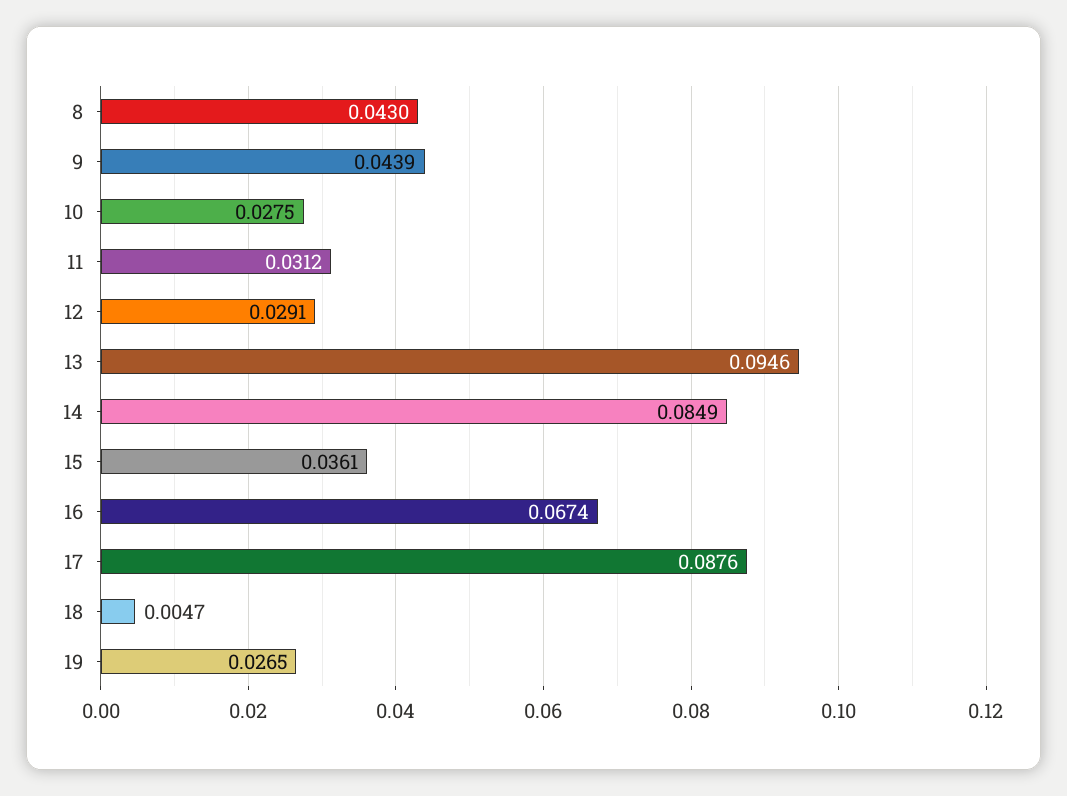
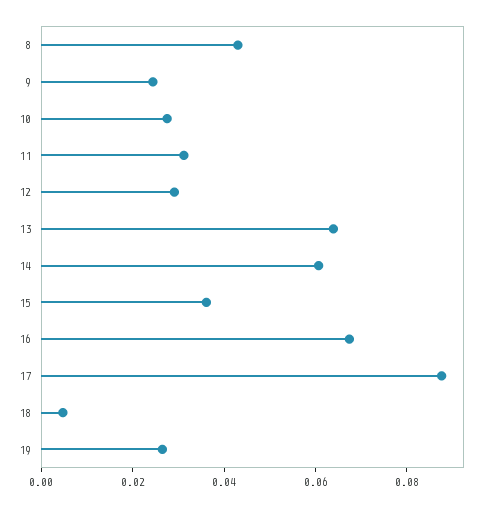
9: 0.0439 -> 0.025
13: 0.0946 -> 0.065
14: 0.0849 -> 0.06

